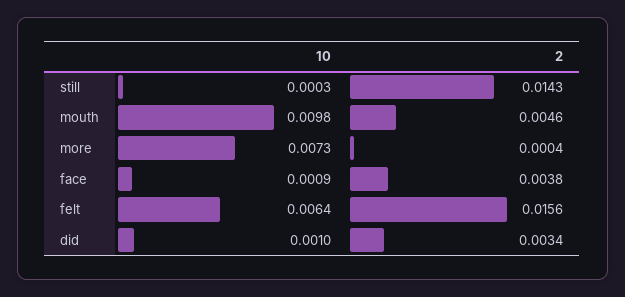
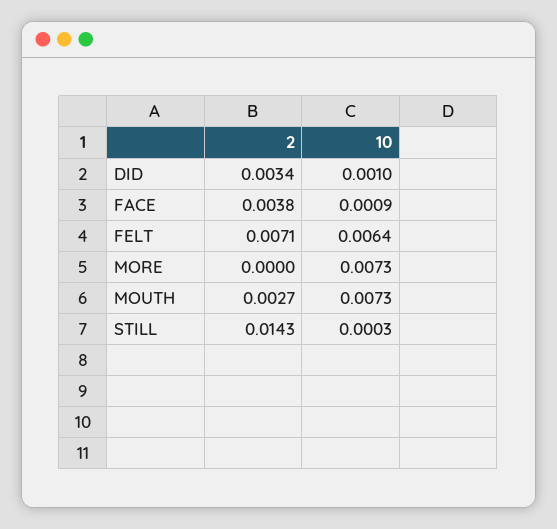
10, mouth: 0.0098 -> 0.0073
2, mouth: 0.0046 -> 0.0027
2, more: 0.0004 -> 0
2, felt: 0.0156 -> 0.0071

